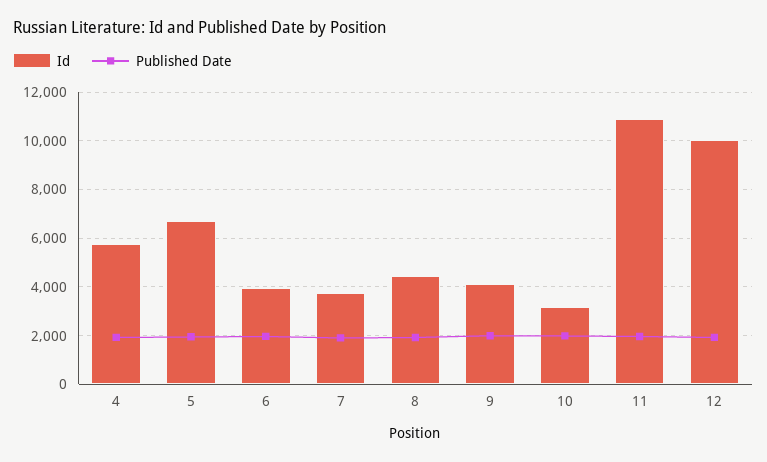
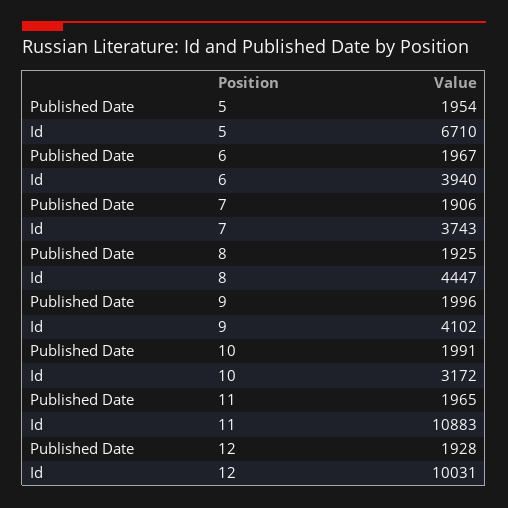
Id, 4: 5750 -> none
Published Date, 4: 2000 -> none

